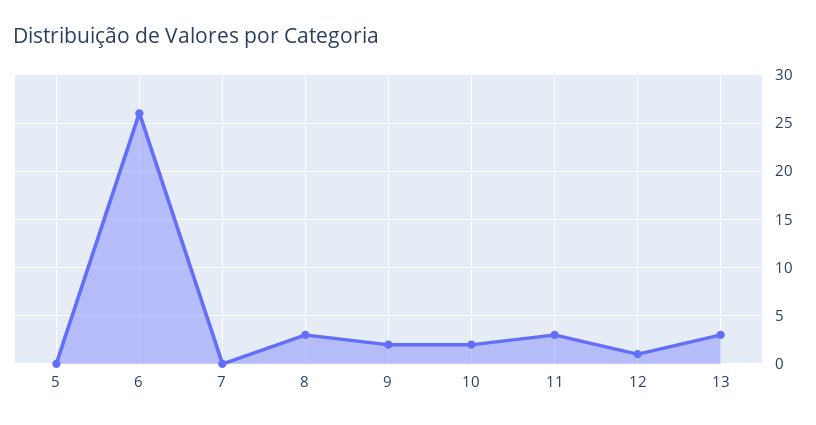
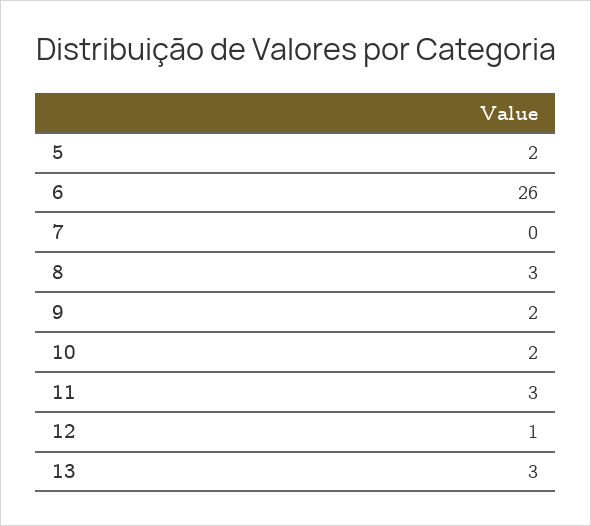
5: 0 -> 2

